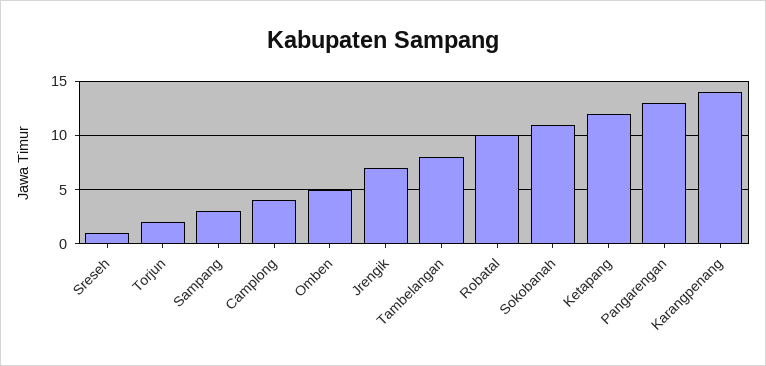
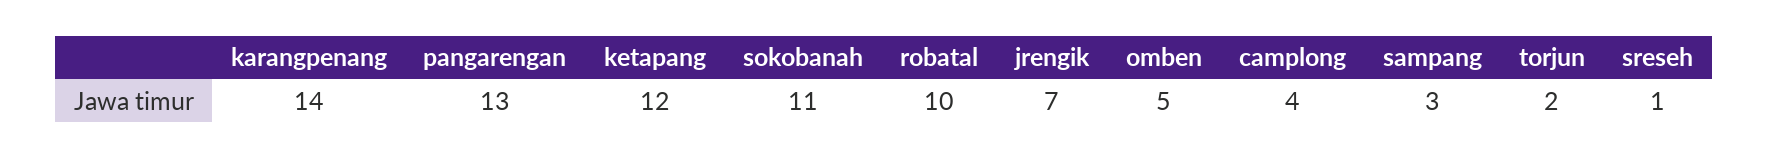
Tambelangan: 8 -> none

